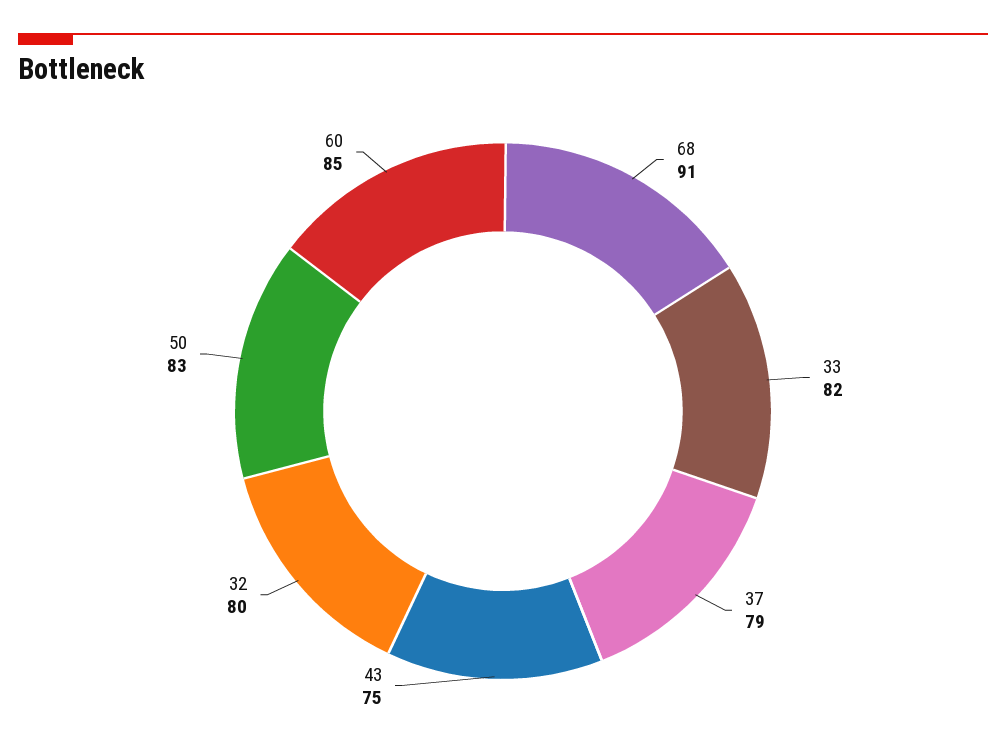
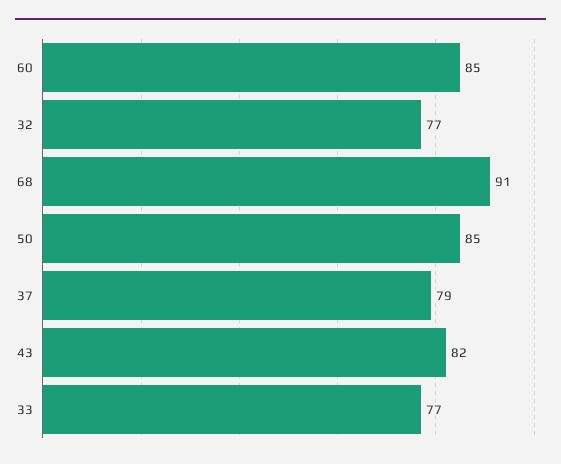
33: 82 -> 77
43: 75 -> 82
32: 80 -> 77
50: 83 -> 85

